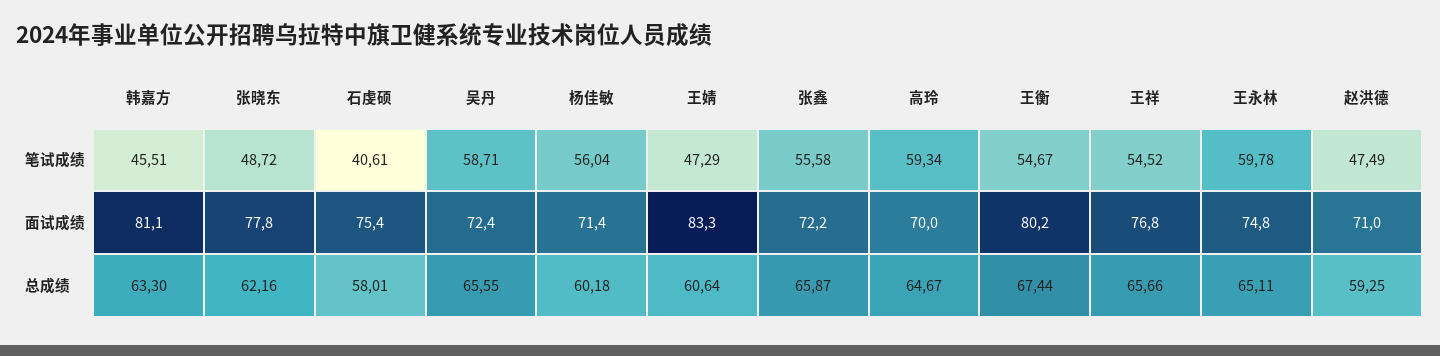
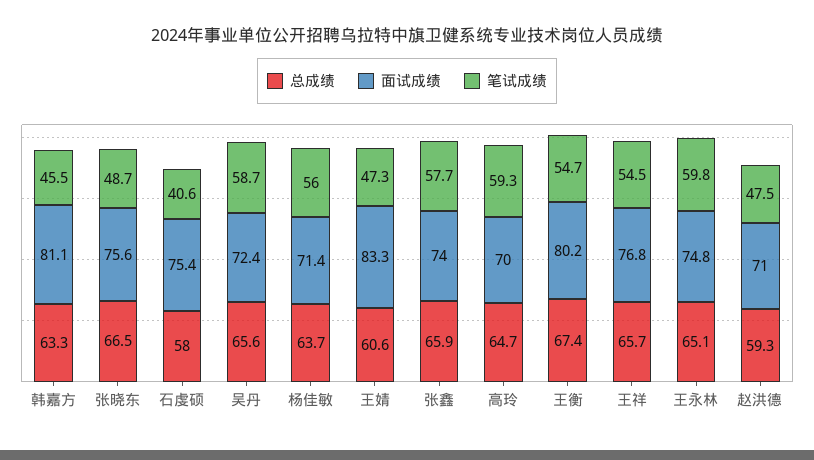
笔试成绩, 张鑫: 55.58 -> 57.7
面试成绩, 张晓东: 77.8 -> 75.6
面试成绩, 张鑫: 72.2 -> 74
总成绩, 张晓东: 62.16 -> 66.5
总成绩, 杨佳敏: 60.18 -> 63.7

